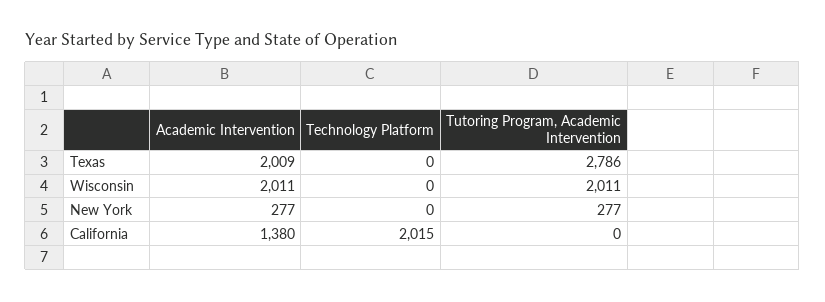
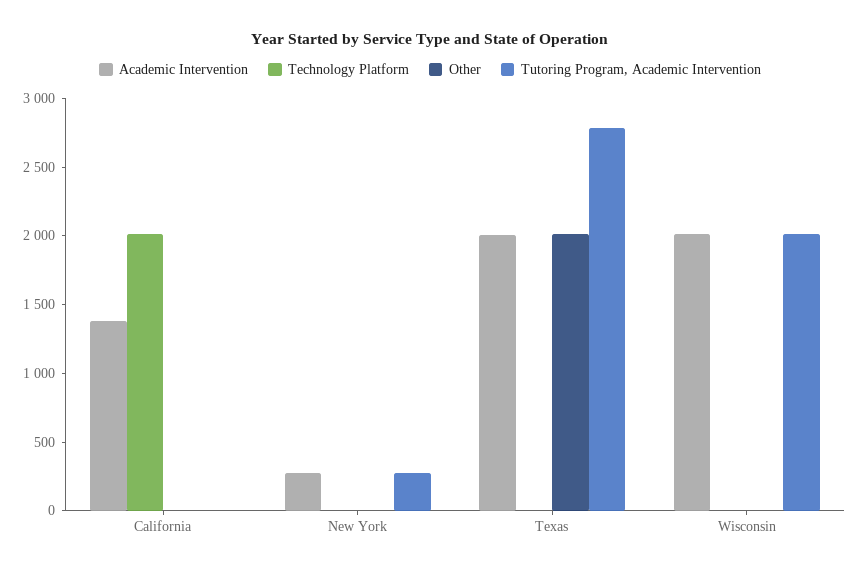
Other, California: none -> 0
Other, New York: none -> 0
Other, Texas: none -> 2000
Other, Wisconsin: none -> 0

